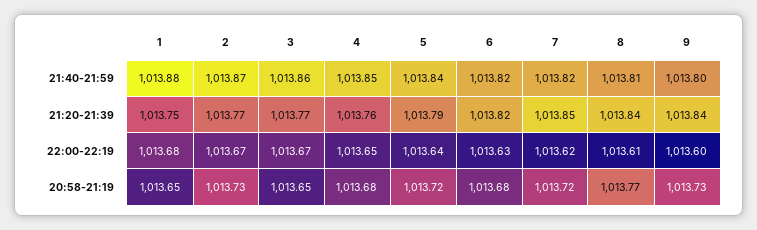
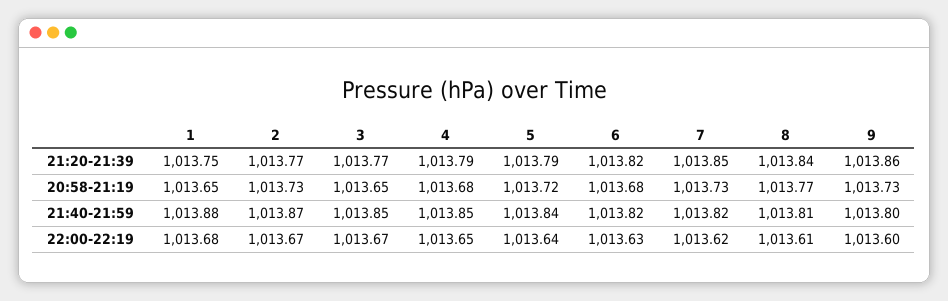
3, 21:40-21:59: 1013.86 -> 1013.85
4, 21:20-21:39: 1013.76 -> 1013.79
9, 21:20-21:39: 1013.84 -> 1013.86
7, 20:58-21:19: 1013.72 -> 1013.73

